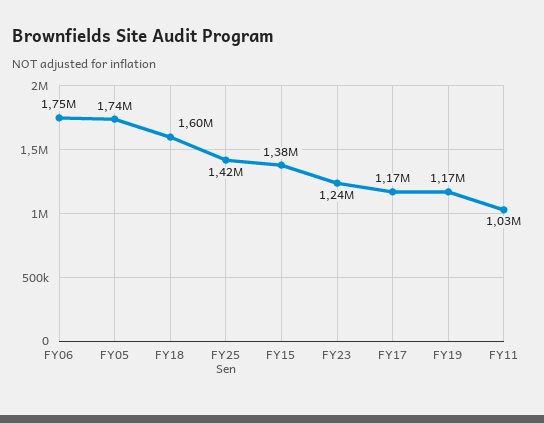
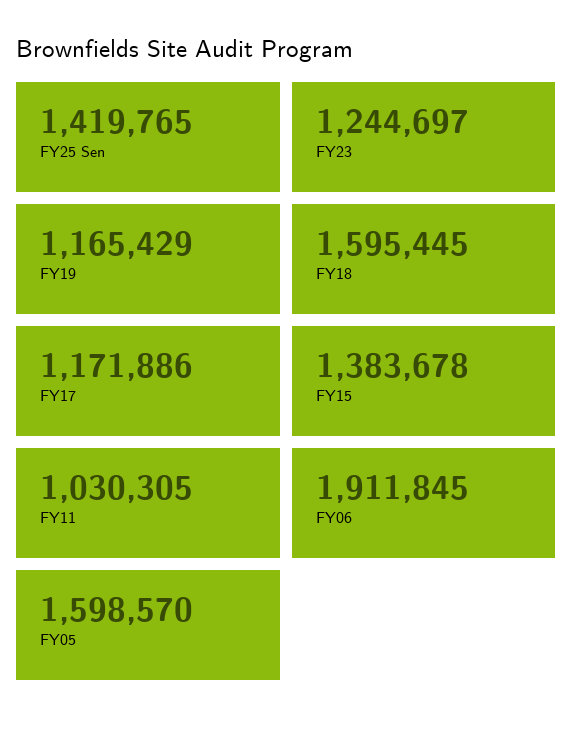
FY06: 1750000 -> 1911845
FY05: 1740000 -> 1598570

